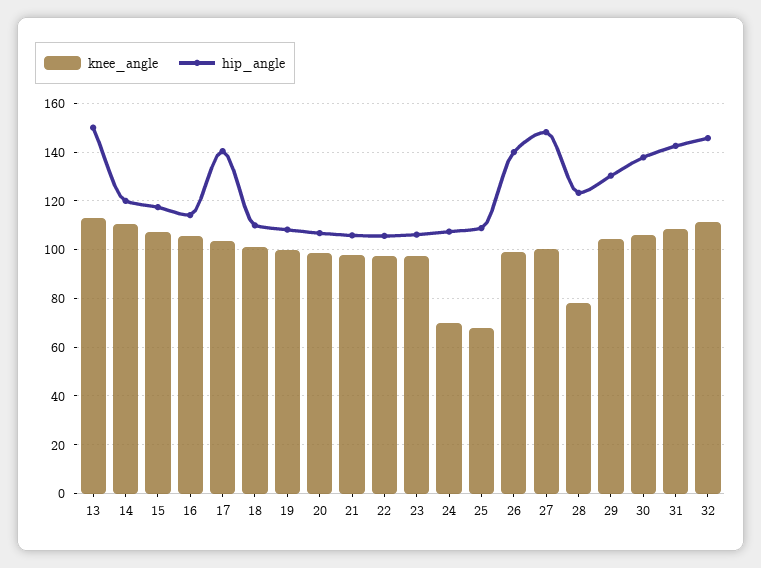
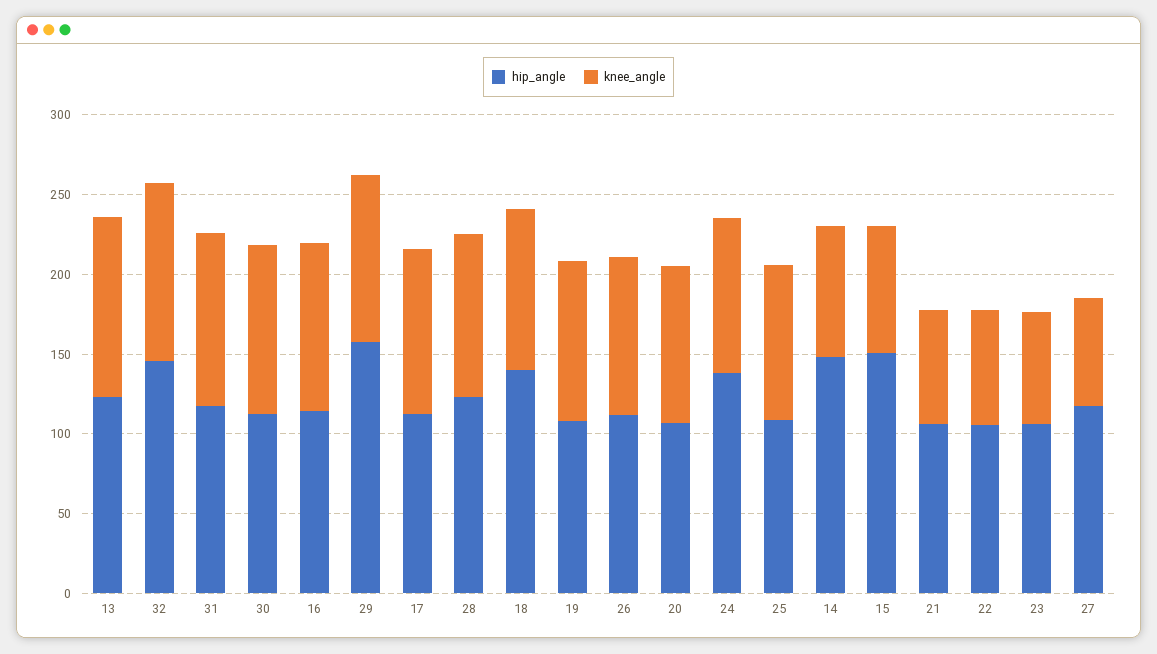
hip_angle, 13: 150 -> 120
knee_angle, 14: 110 -> 80
hip_angle, 14: 120 -> 150
knee_angle, 15: 107.5 -> 80
hip_angle, 15: 117.5 -> 150
hip_angle, 17: 140 -> 110
hip_angle, 18: 110 -> 140
knee_angle, 21: 97.5 -> 70
knee_angle, 22: 97.5 -> 70
knee_angle, 23: 97.5 -> 70
knee_angle, 24: 70 -> 100
hip_angle, 24: 107.5 -> 140
knee_angle, 25: 67.5 -> 100
hip_angle, 26: 140 -> 110
knee_angle, 27: 100 -> 70
hip_angle, 27: 147.5 -> 120
knee_angle, 28: 77.5 -> 100
hip_angle, 29: 130 -> 160
hip_angle, 30: 137.5 -> 110
hip_angle, 31: 142.5 -> 120

